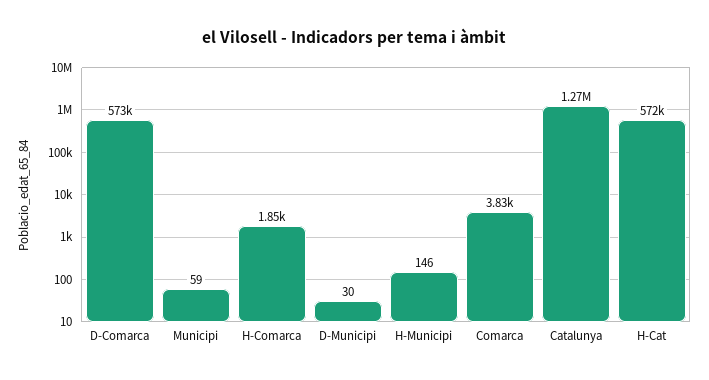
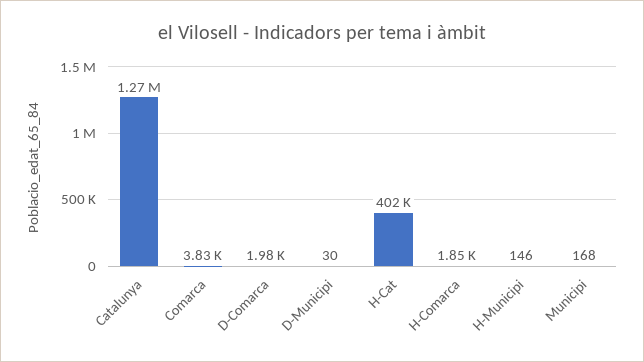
D-Comarca: 573000 -> 1980
Municipi: 59 -> 168
H-Cat: 572000 -> 402000

